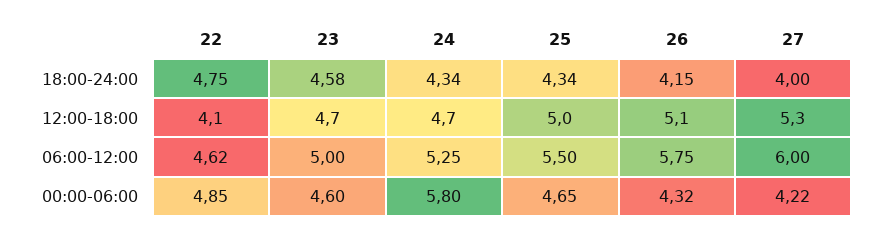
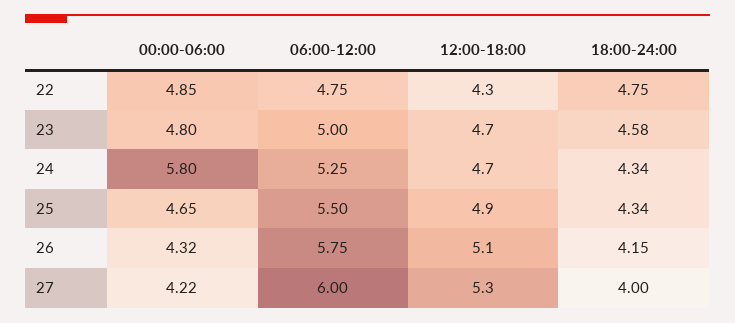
22, 12:00-18:00: 4.1 -> 4.3
25, 12:00-18:00: 5 -> 4.9
22, 06:00-12:00: 4.62 -> 4.75
23, 00:00-06:00: 4.6 -> 4.8

